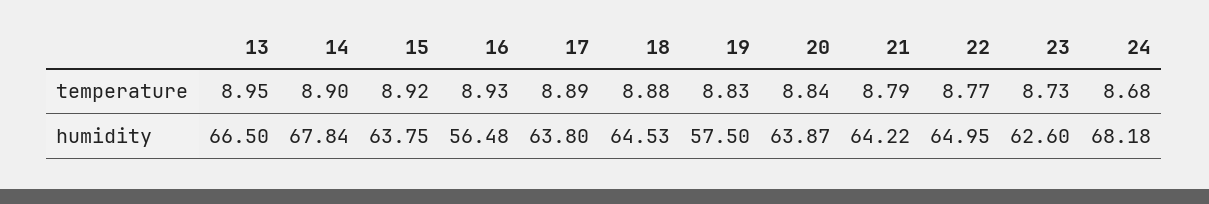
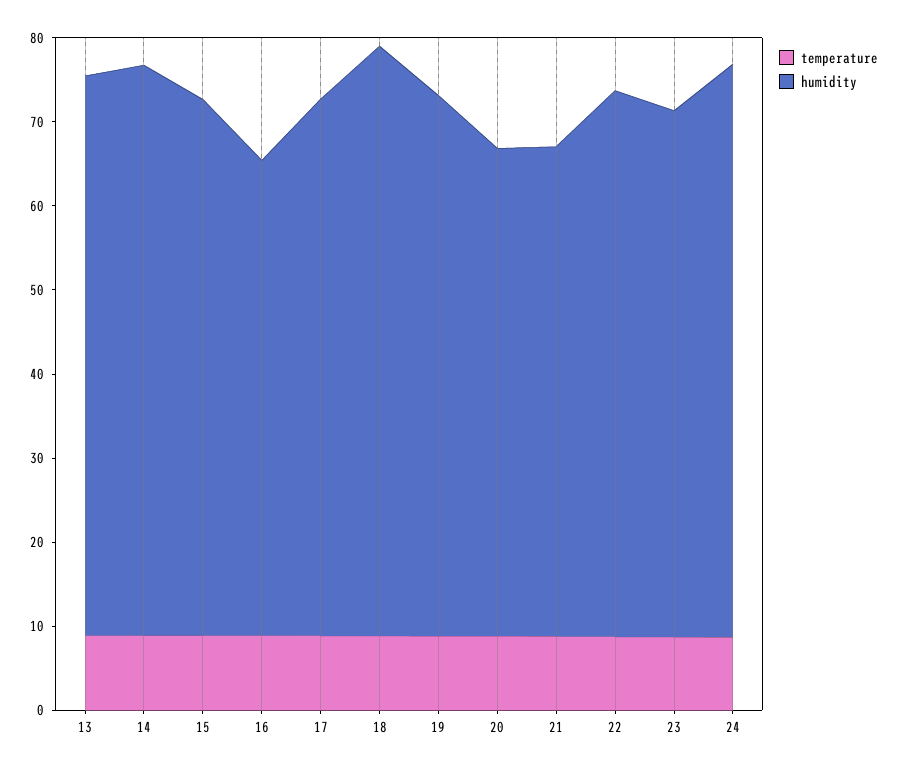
humidity, 18: 64.53 -> 70
humidity, 19: 57.5 -> 64
humidity, 20: 63.87 -> 58
humidity, 21: 64.22 -> 58

